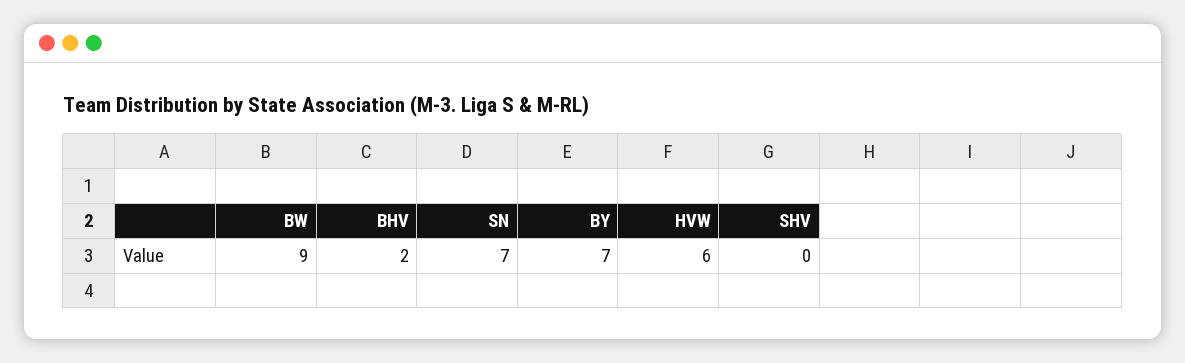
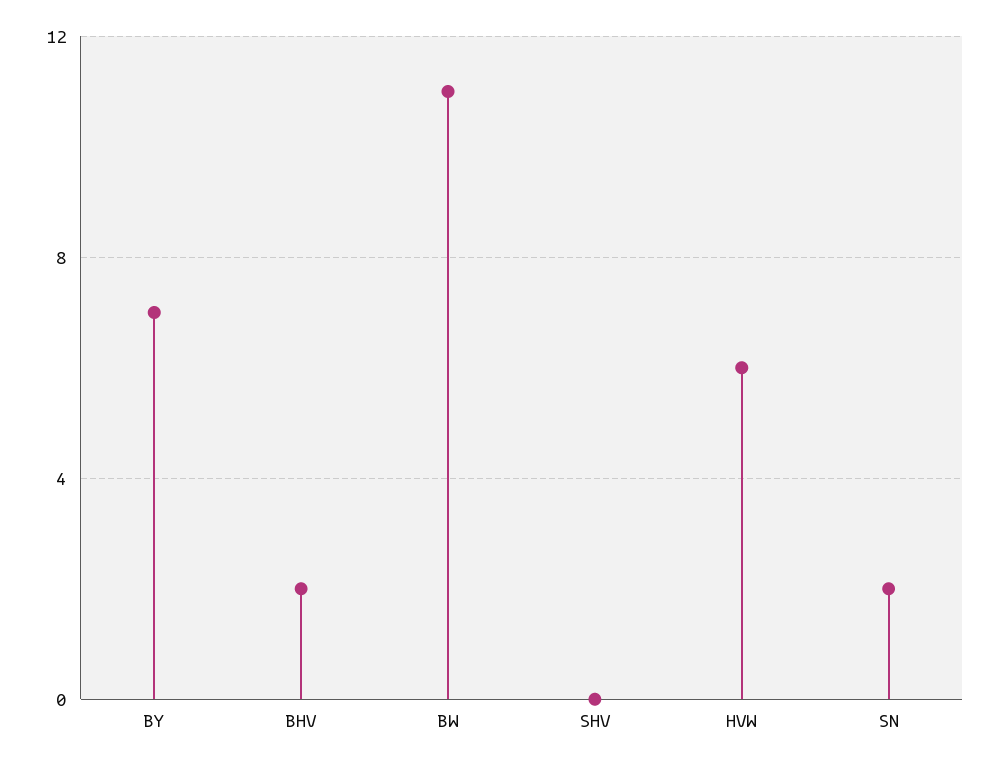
BW: 9 -> 11
SN: 7 -> 2

